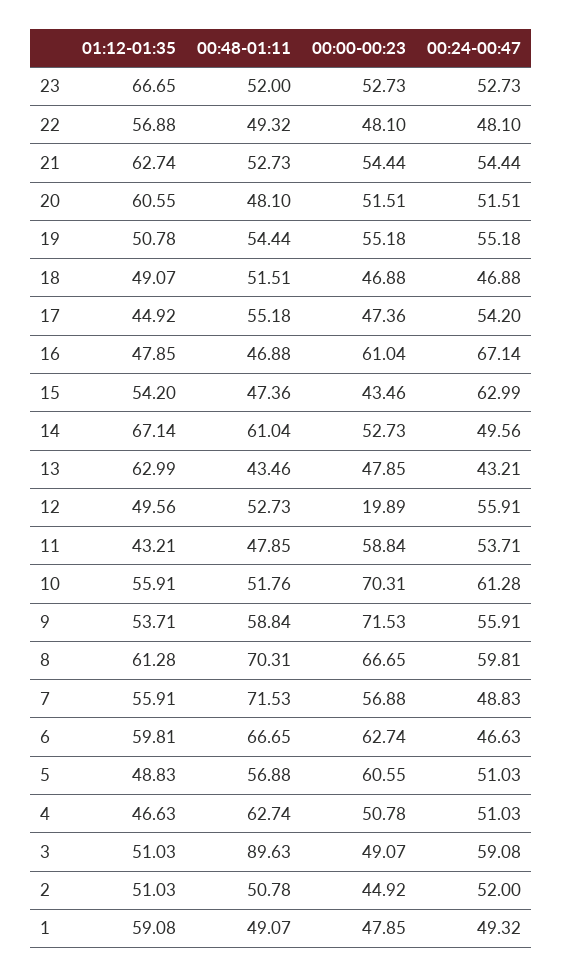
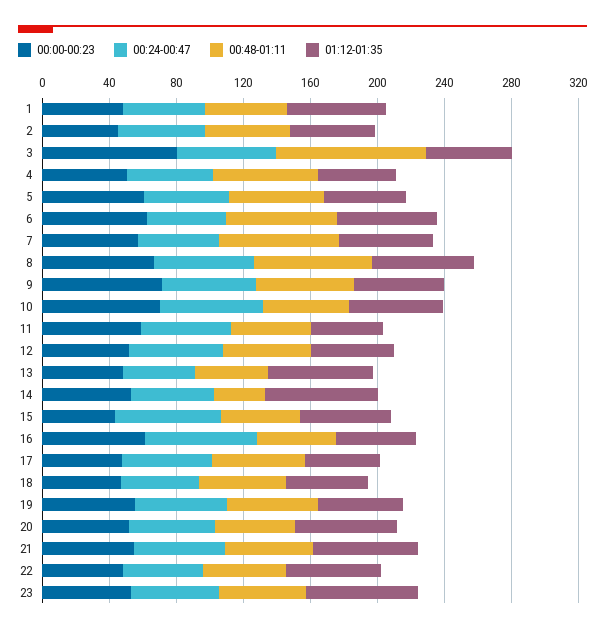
00:48-01:11, 14: 61.04 -> 30
00:00-00:23, 12: 19.89 -> 50
00:00-00:23, 3: 49.07 -> 80

